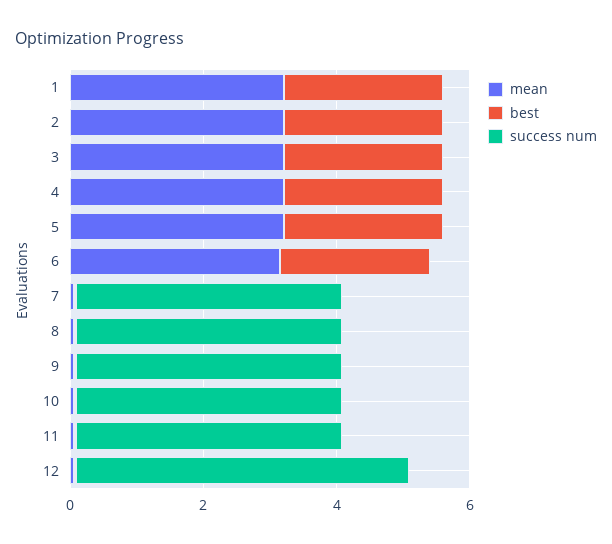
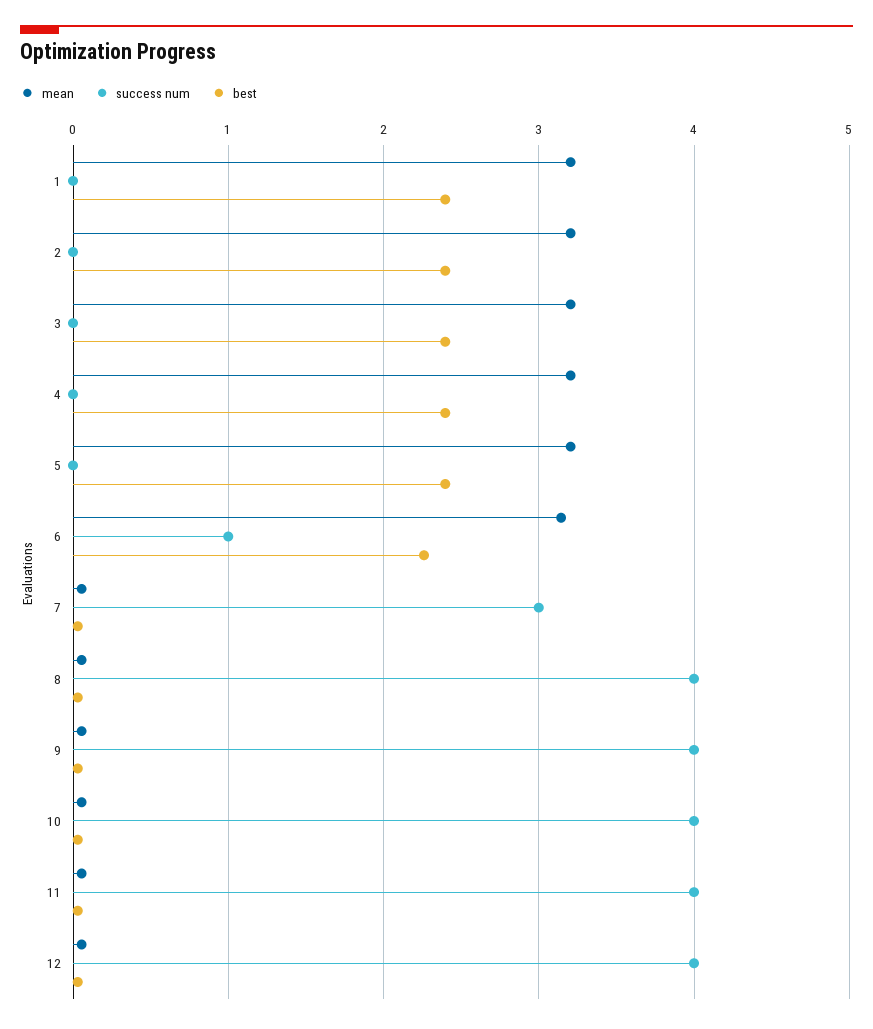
success num, 6: 0 -> 1
success num, 7: 4 -> 3
success num, 12: 5 -> 4

